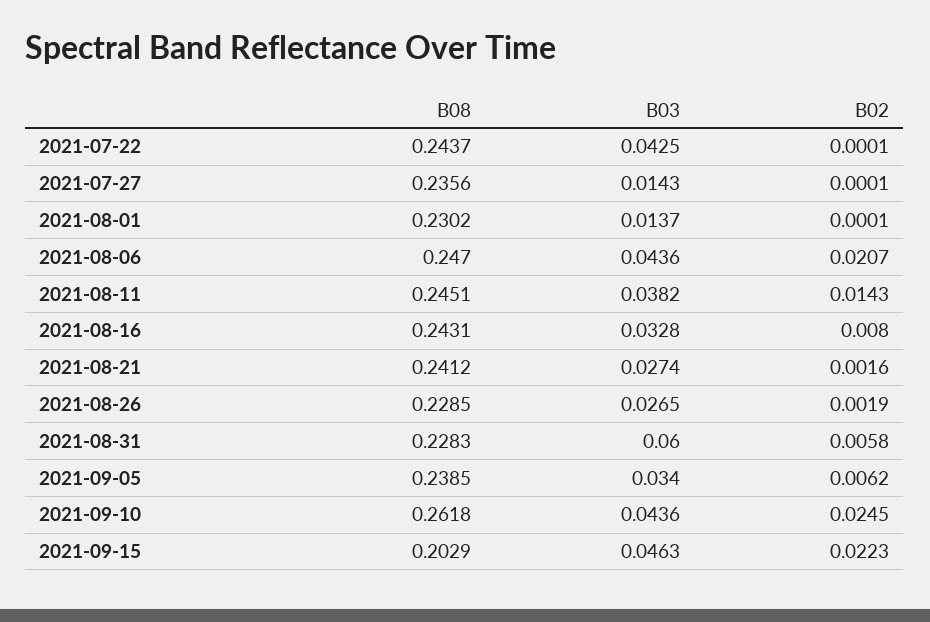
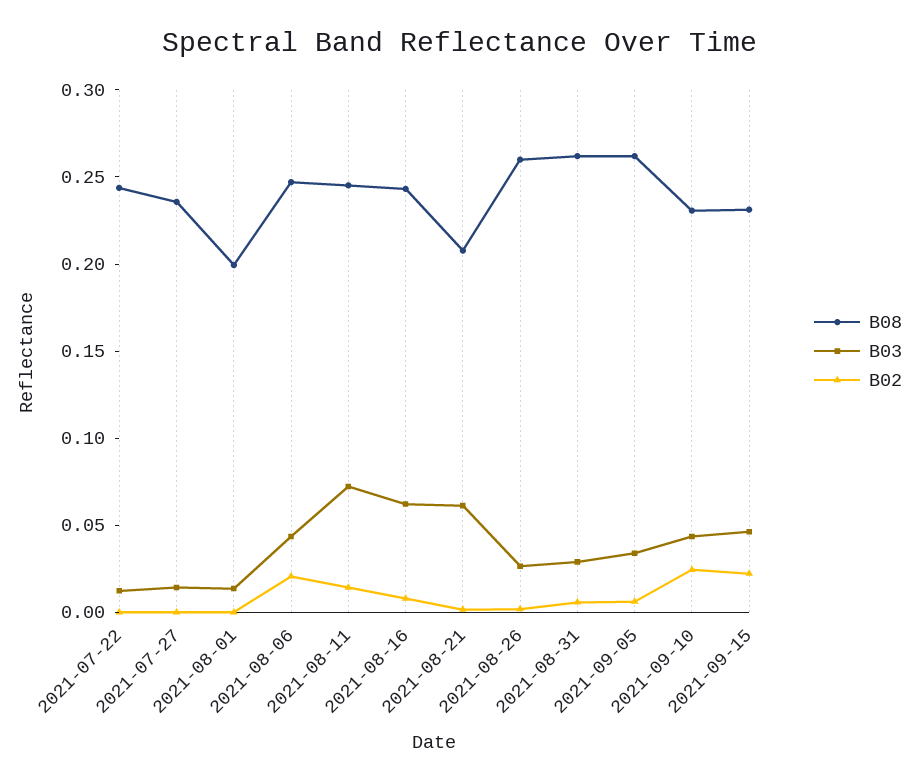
B03, 2021-07-22: 0.0425 -> 0.01
B08, 2021-08-01: 0.2302 -> 0.2
B03, 2021-08-11: 0.0382 -> 0.07
B03, 2021-08-16: 0.0328 -> 0.06
B08, 2021-08-21: 0.2412 -> 0.21
B03, 2021-08-21: 0.0274 -> 0.06
B08, 2021-08-26: 0.2285 -> 0.26
B08, 2021-08-31: 0.2283 -> 0.26
B03, 2021-08-31: 0.06 -> 0.03
B08, 2021-09-05: 0.2385 -> 0.26
B08, 2021-09-10: 0.2618 -> 0.23
B08, 2021-09-15: 0.2029 -> 0.23

